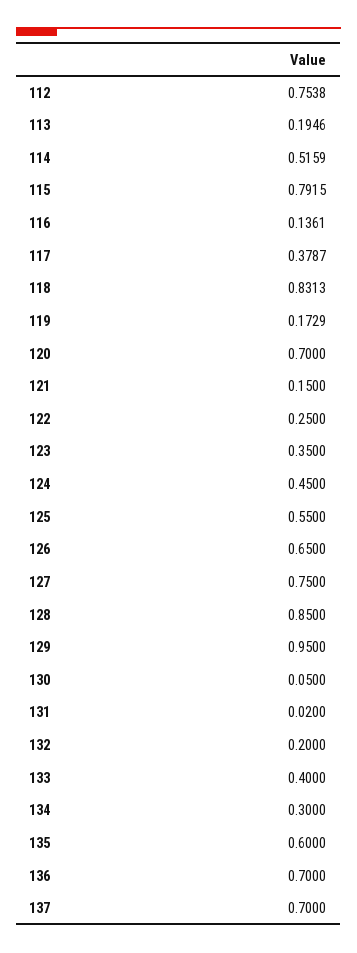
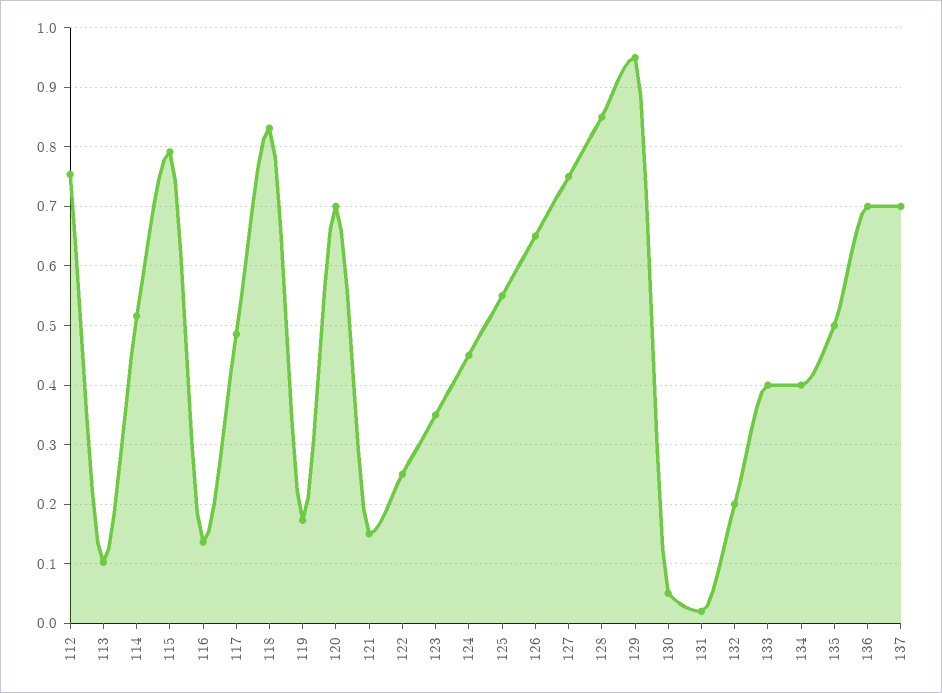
113: 0.1946 -> 0.1
117: 0.3787 -> 0.48
134: 0.3 -> 0.4
135: 0.6 -> 0.5

